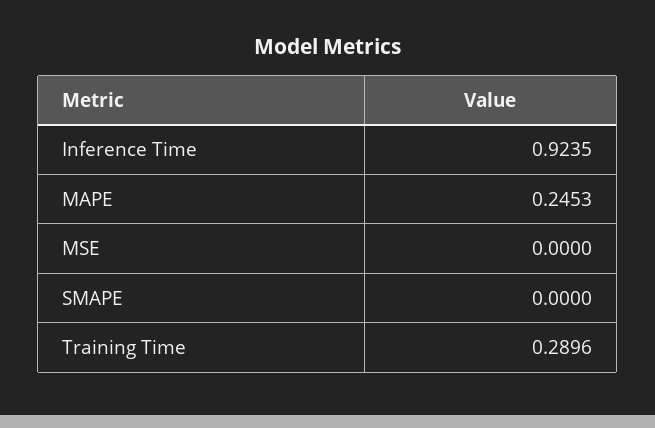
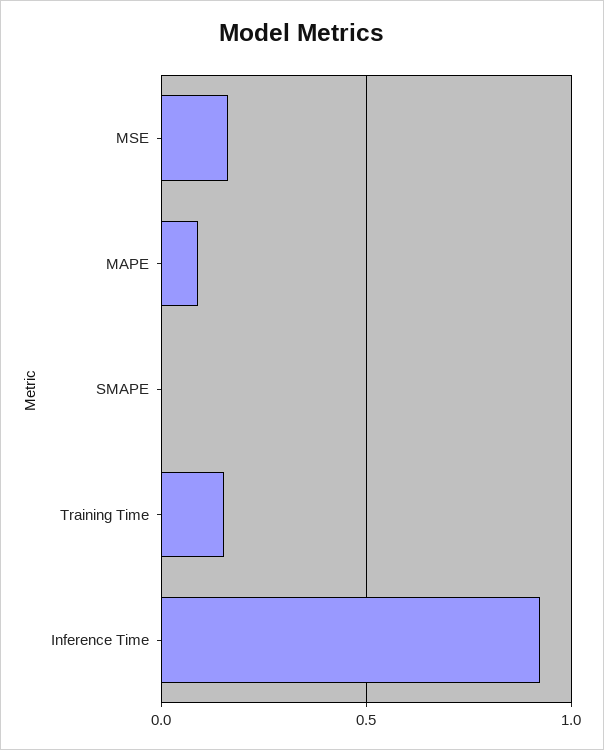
MAPE: 0.2453 -> 0.1
MSE: 0 -> 0.15
Training Time: 0.2896 -> 0.15

